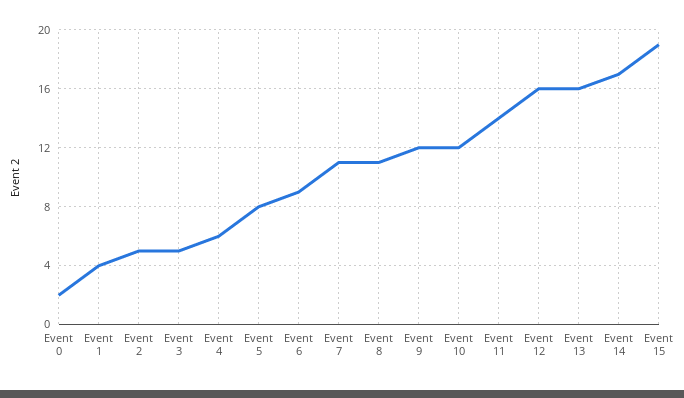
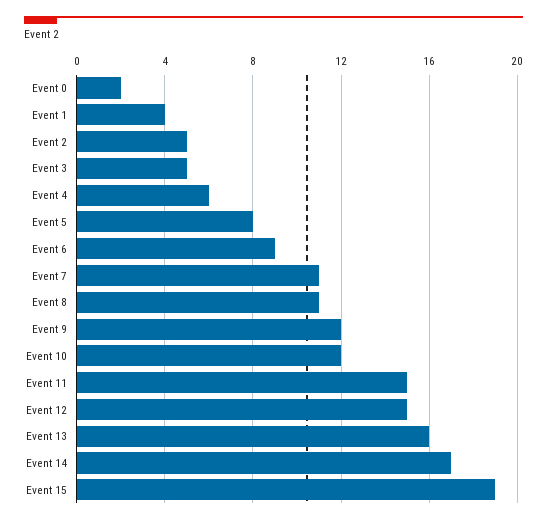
Event 11: 14 -> 15
Event 12: 16 -> 15

